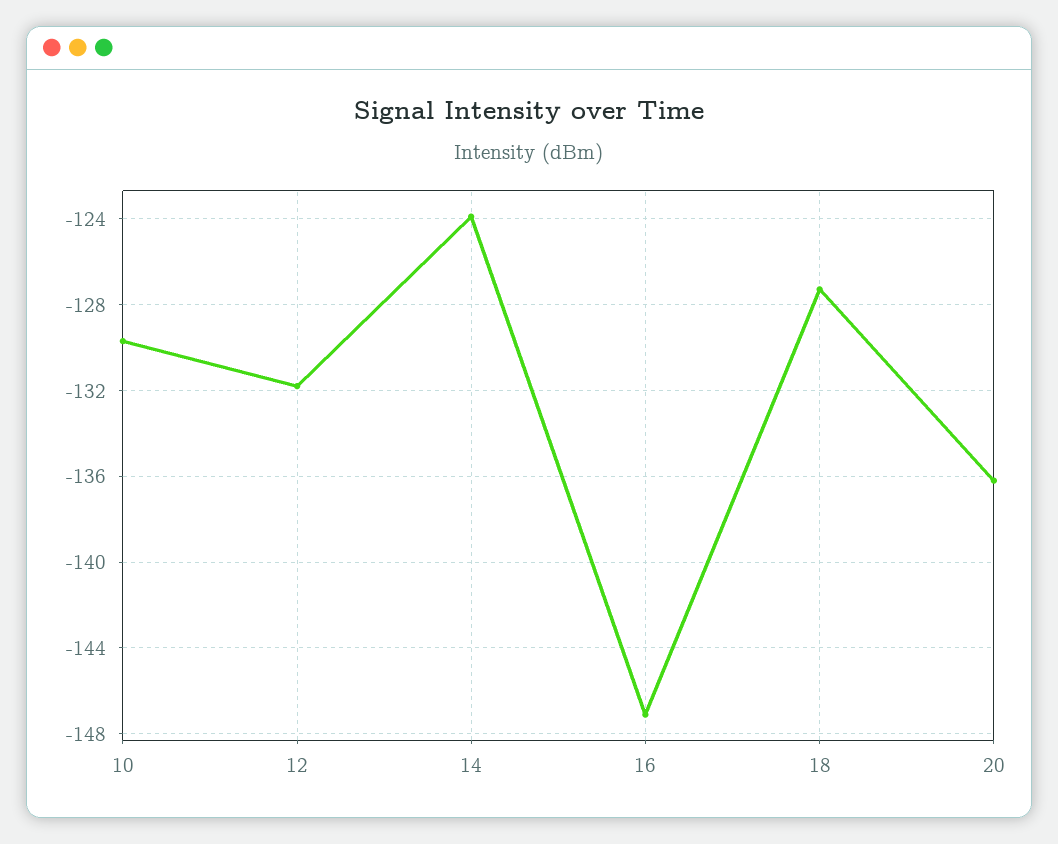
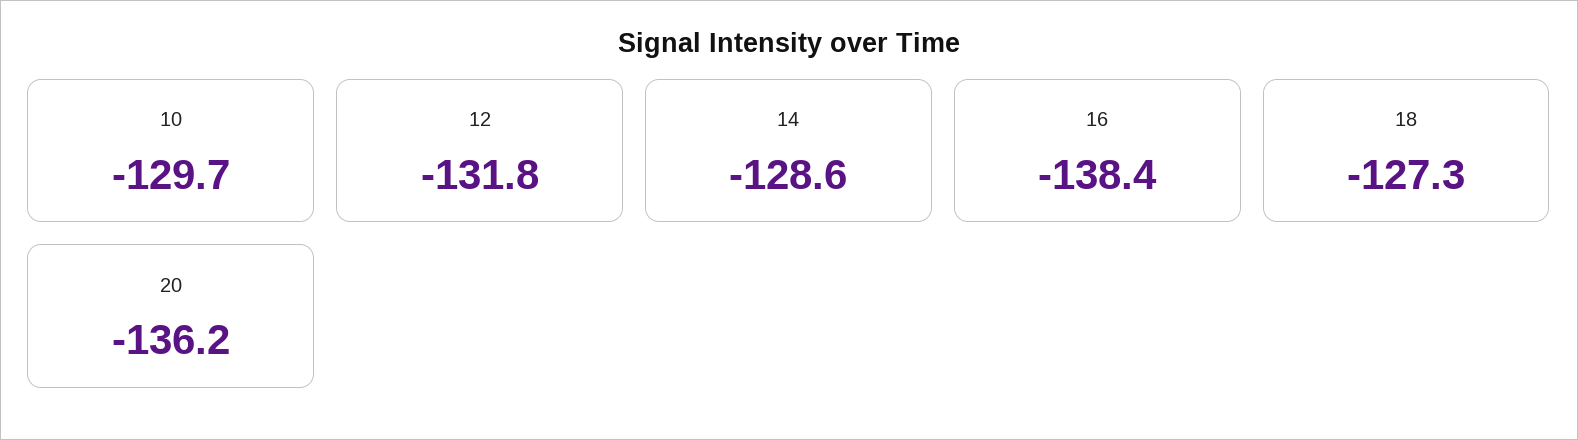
14: -124 -> -128.6
16: -147 -> -138.4

